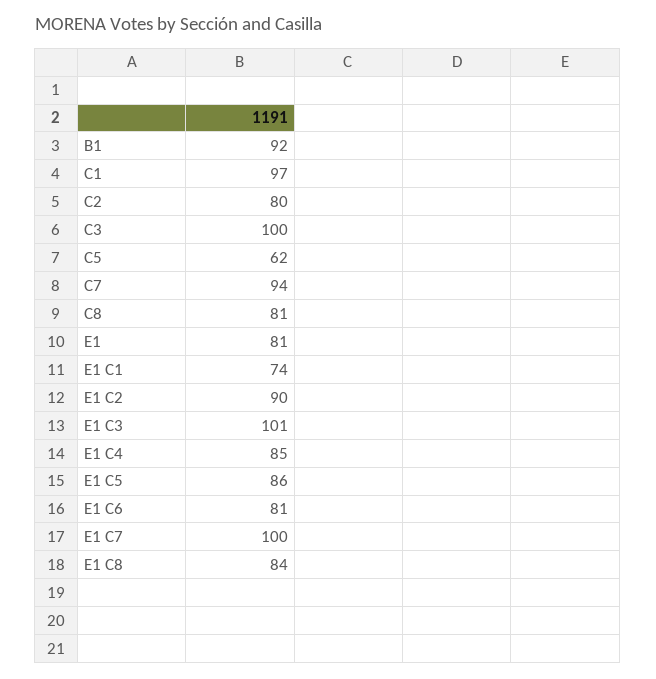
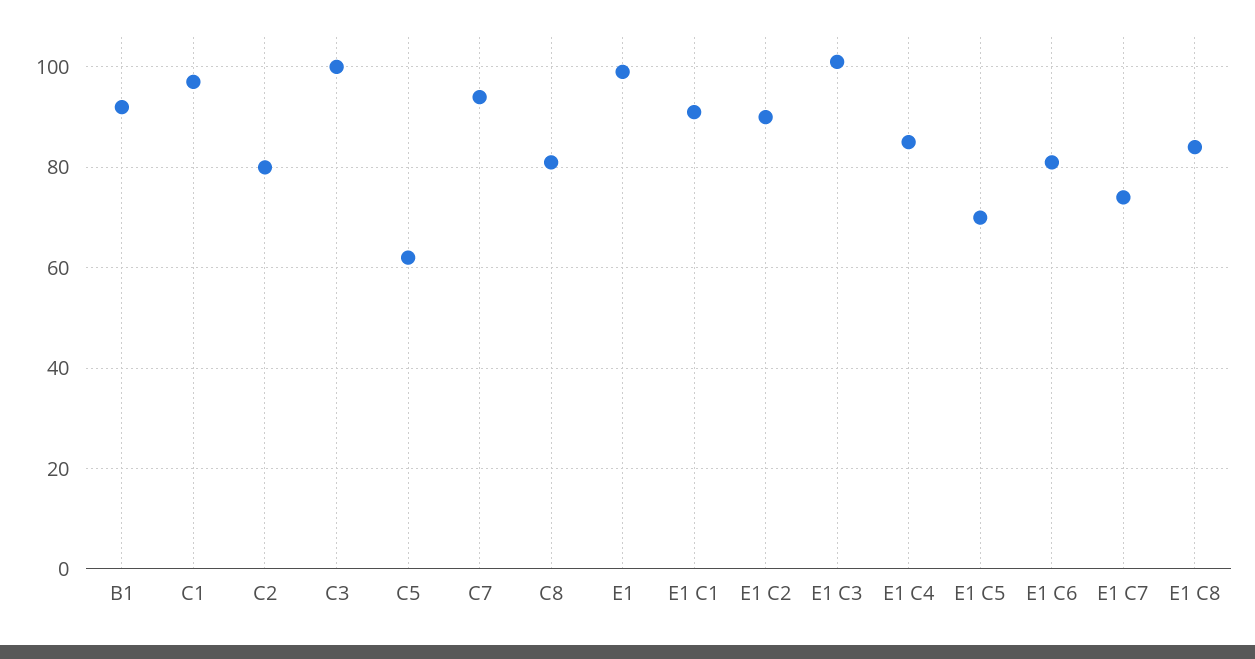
E1: 81 -> 100
E1 C1: 74 -> 90
E1 C5: 86 -> 70
E1 C7: 100 -> 75

